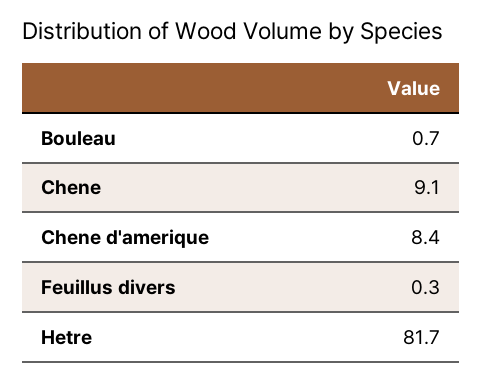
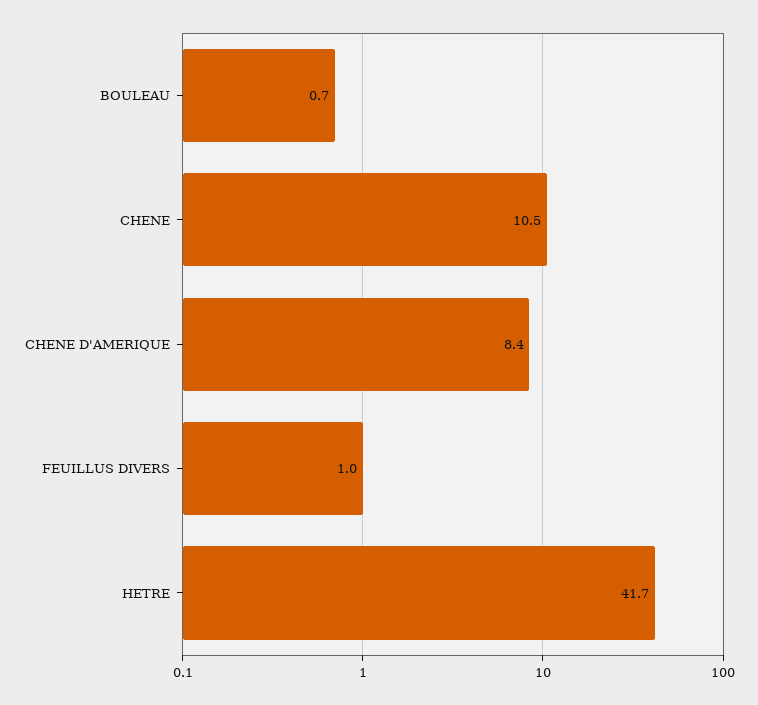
Chene: 9.1 -> 10.5
Feuillus divers: 0.3 -> 1
Hetre: 81.7 -> 41.7

